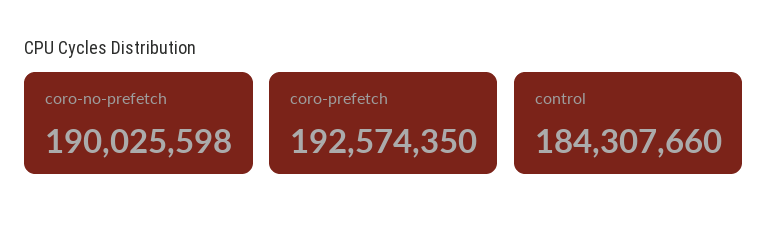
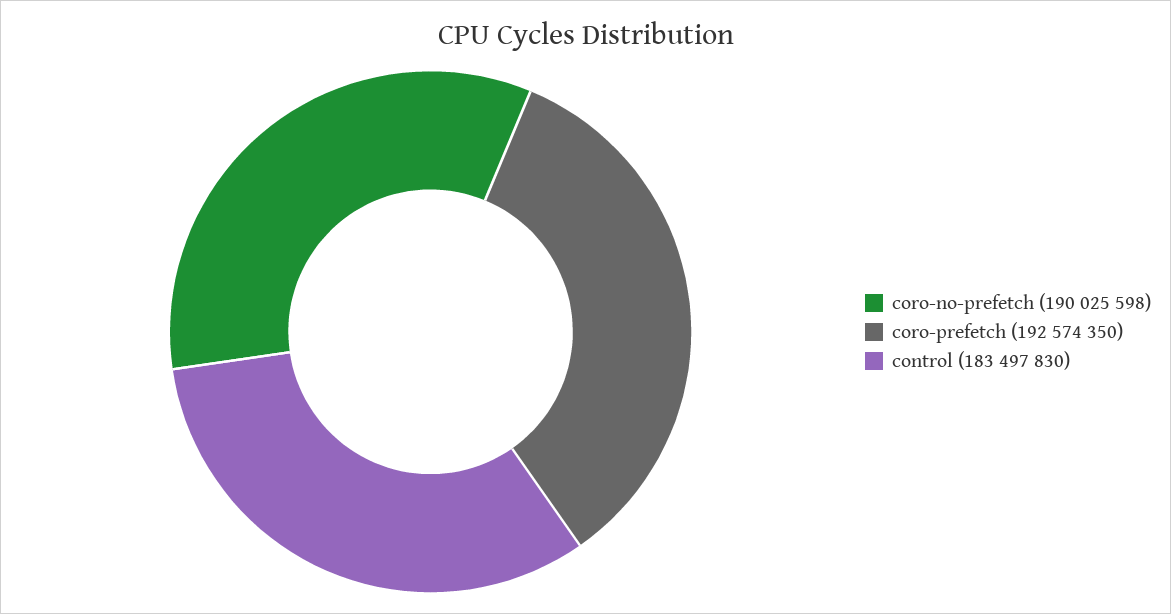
control: 184307660 -> 183497830

